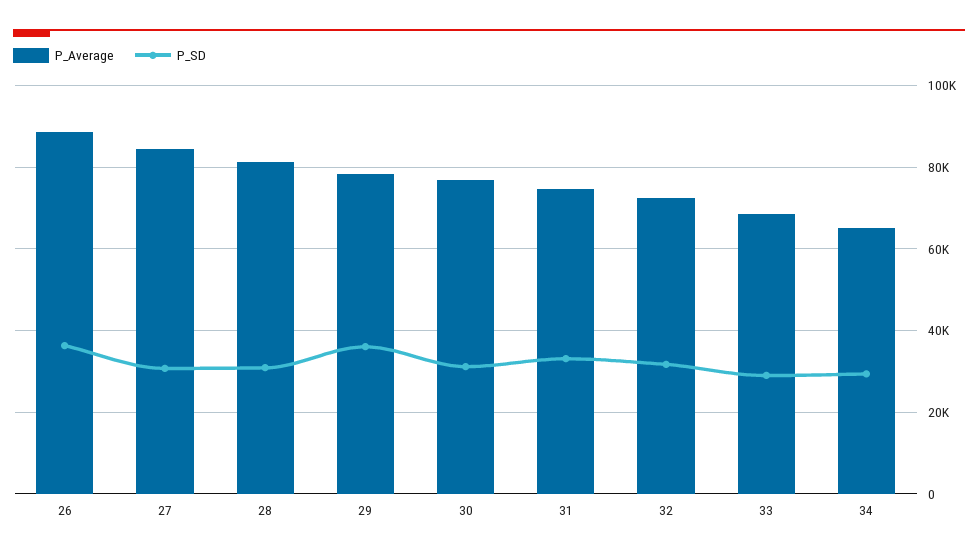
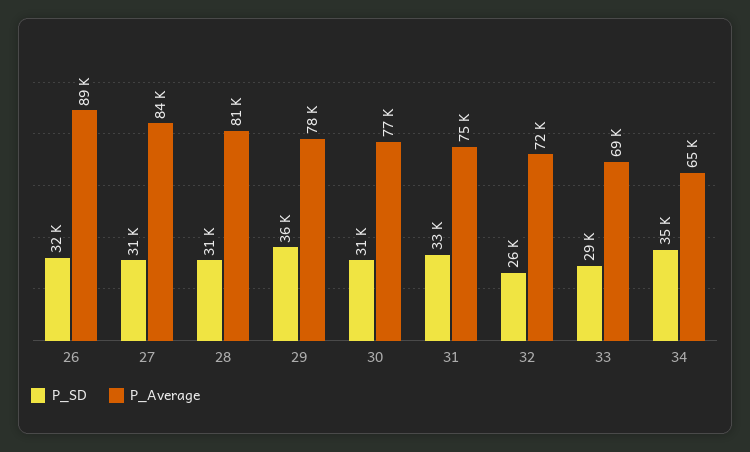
P_SD, 26: 36000 -> 32000
P_SD, 32: 32000 -> 26000
P_SD, 34: 30000 -> 35000

